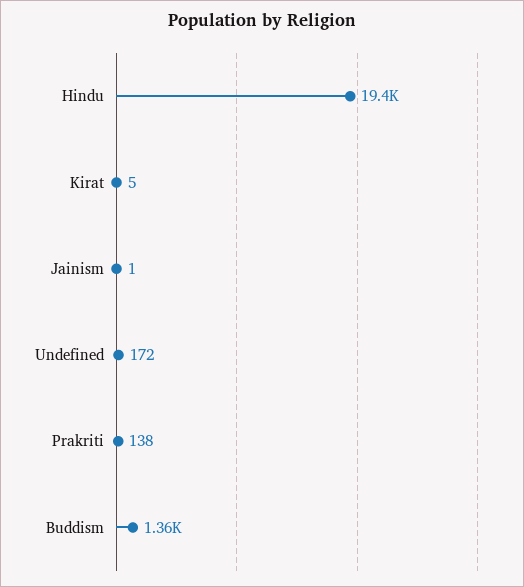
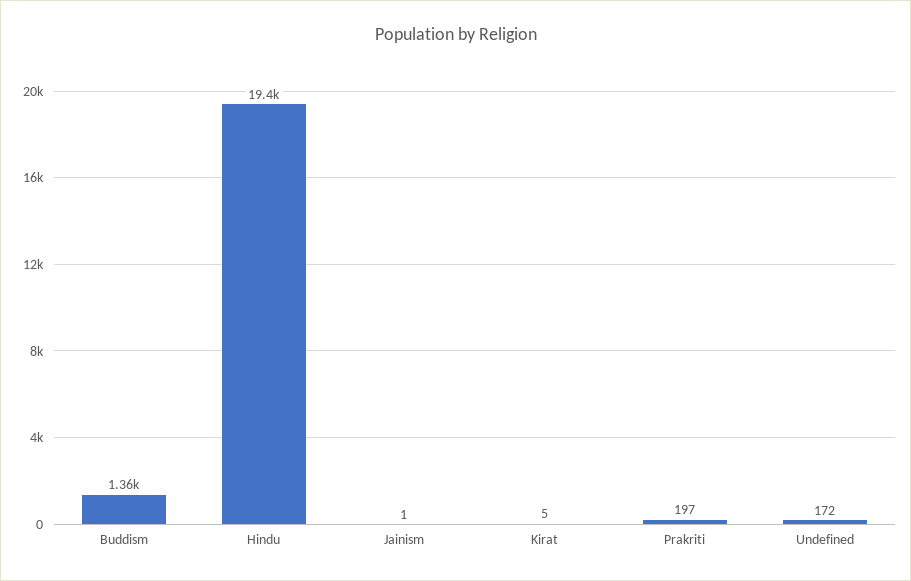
Prakriti: 138 -> 197

